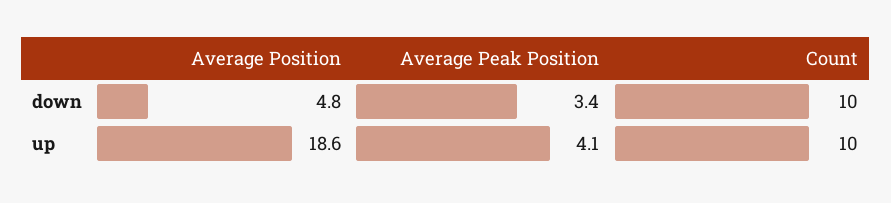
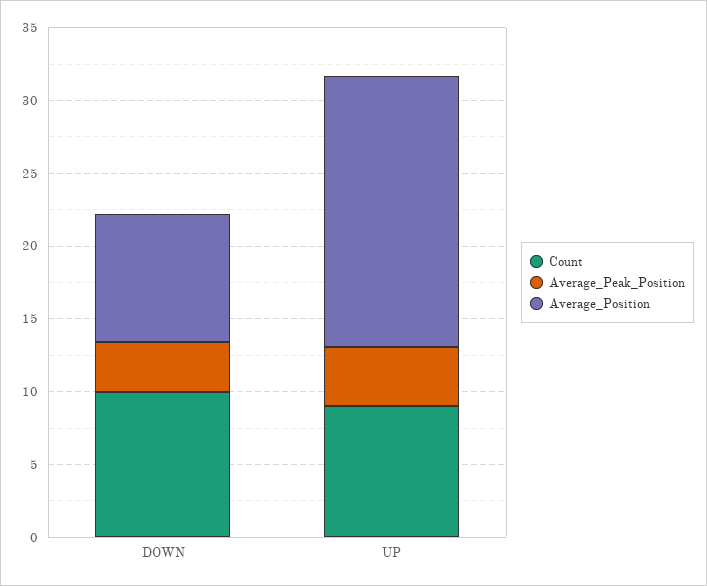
Average Position, down: 4.8 -> 9
Count, up: 10 -> 9

